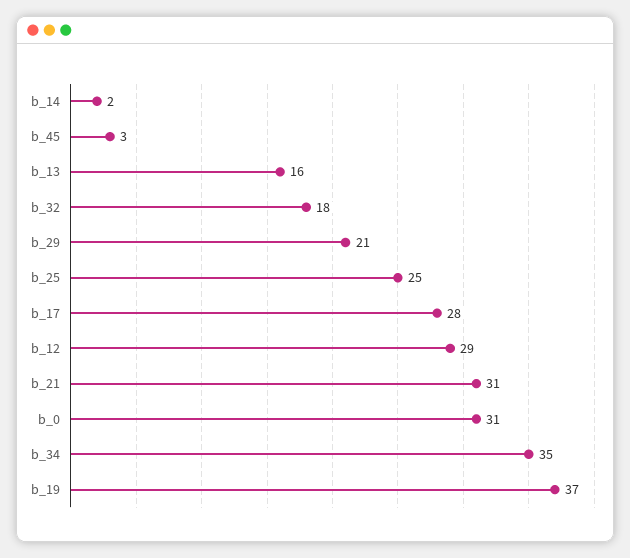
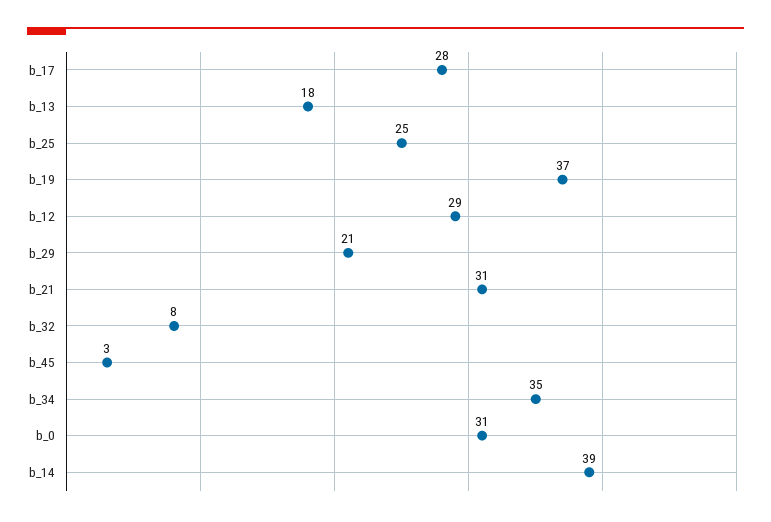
b_14: 2 -> 39
b_13: 16 -> 18
b_32: 18 -> 8

